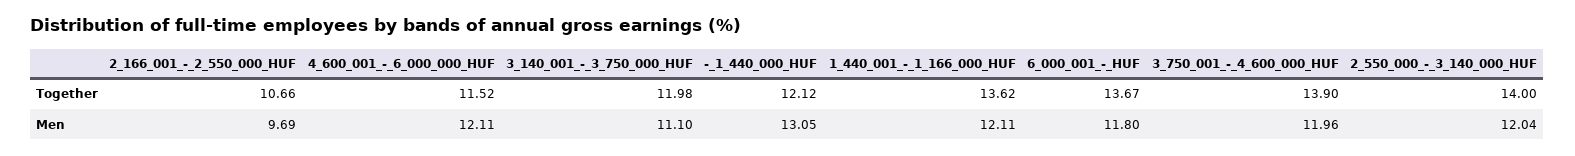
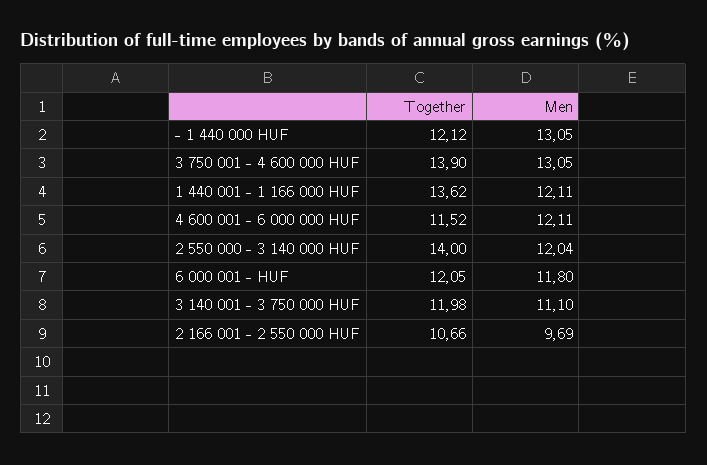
6_000_001_-_HUF, Together: 13.67 -> 12.05
3_750_001_-_4_600_000_HUF, Men: 11.96 -> 13.05

